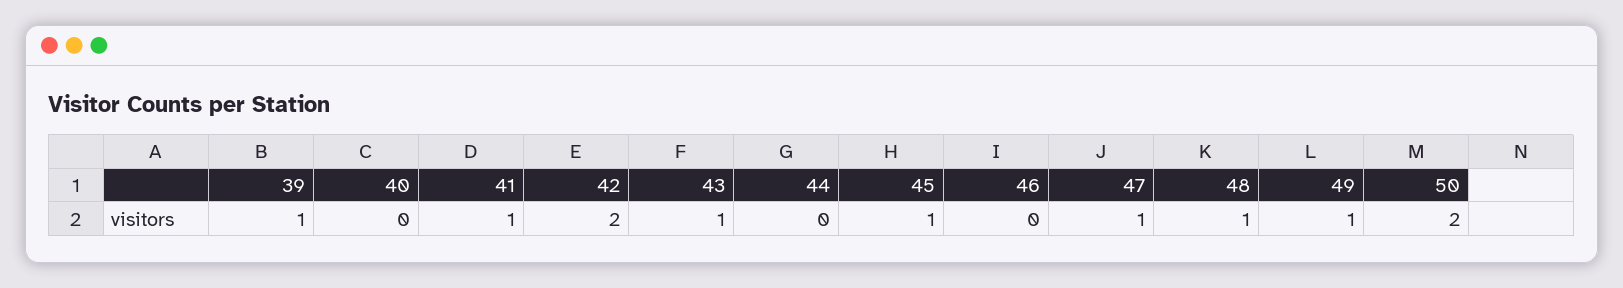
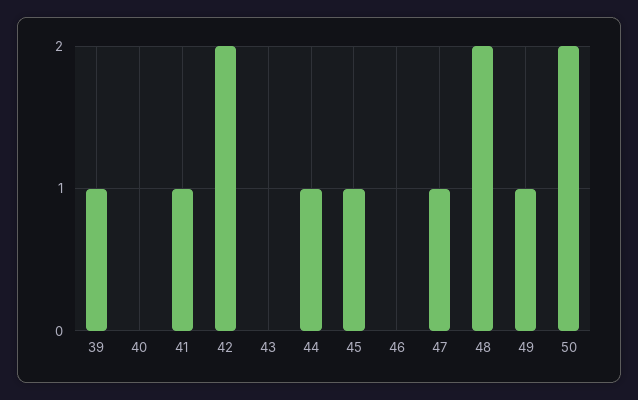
43: 1 -> 0
44: 0 -> 1
48: 1 -> 2

